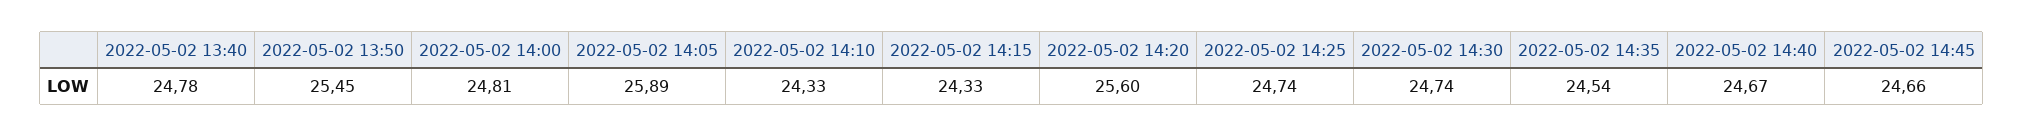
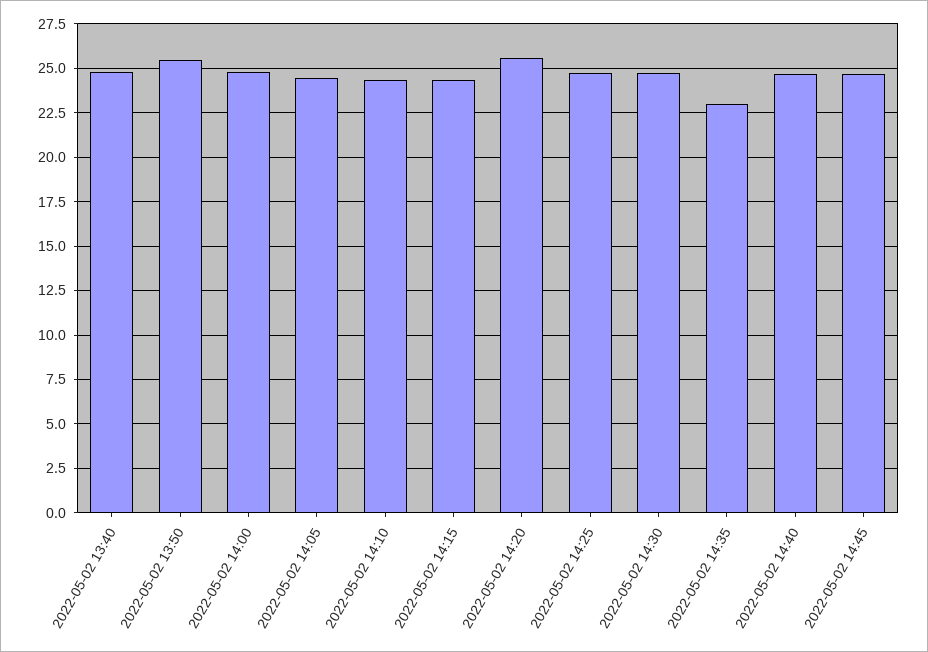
2022-05-02 14:05: 25.89 -> 24.5
2022-05-02 14:35: 24.54 -> 23

